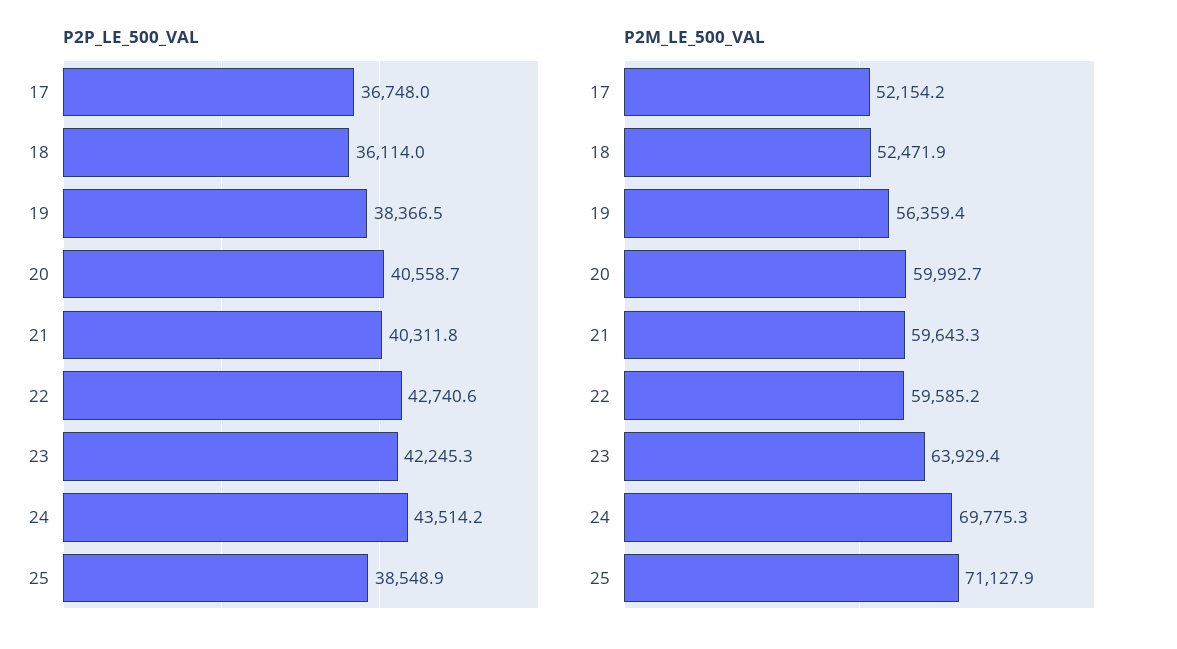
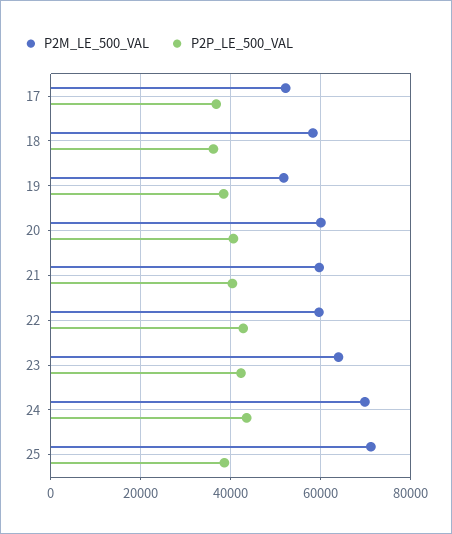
P2M_LE_500_VAL, 18: 52471.9 -> 58000
P2M_LE_500_VAL, 19: 56359.4 -> 52000

